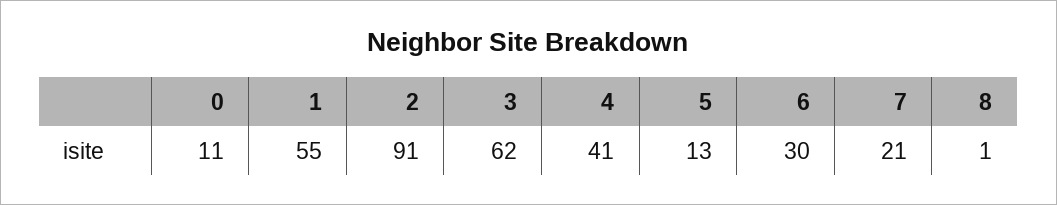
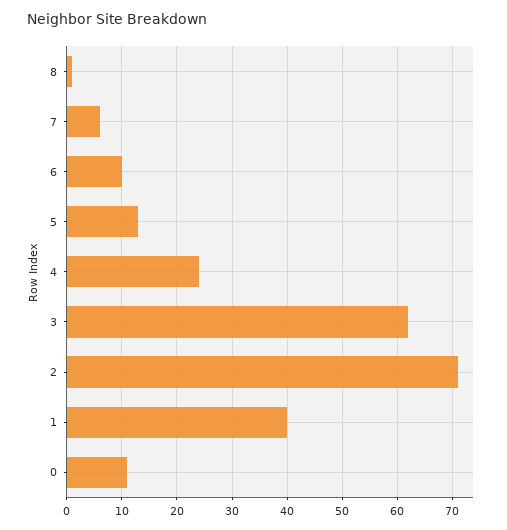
1: 55 -> 40
2: 91 -> 70
4: 41 -> 25
6: 30 -> 10
7: 21 -> 5

